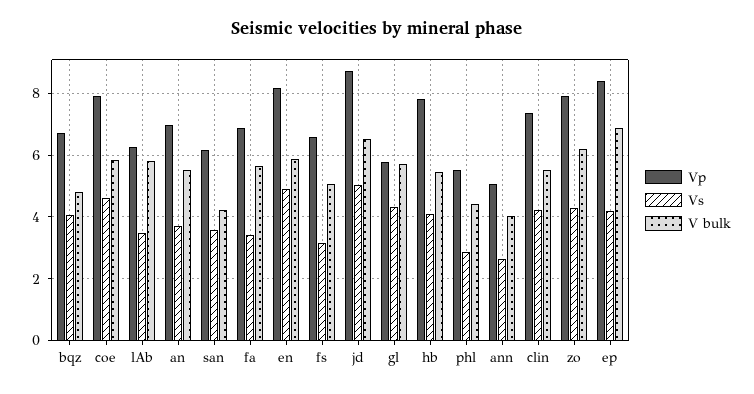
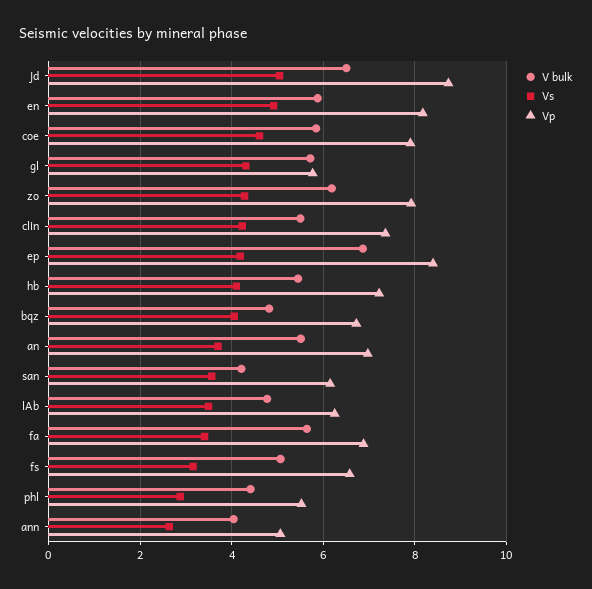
V bulk, lAb: 5.8 -> 4.8
Vp, hb: 7.8 -> 7.2

